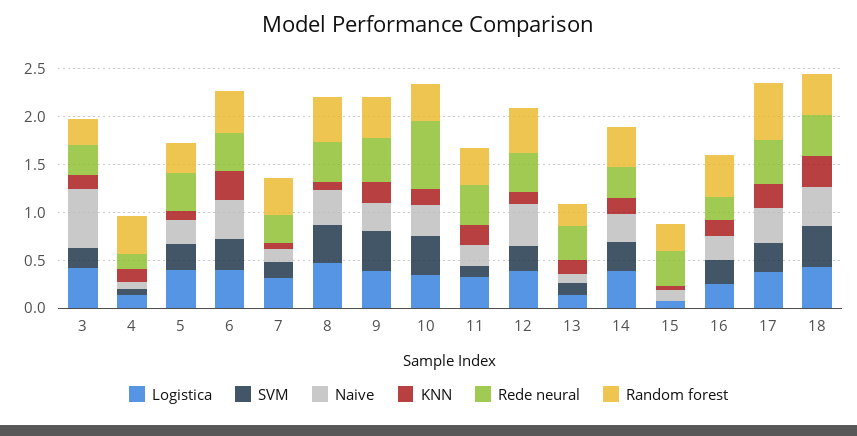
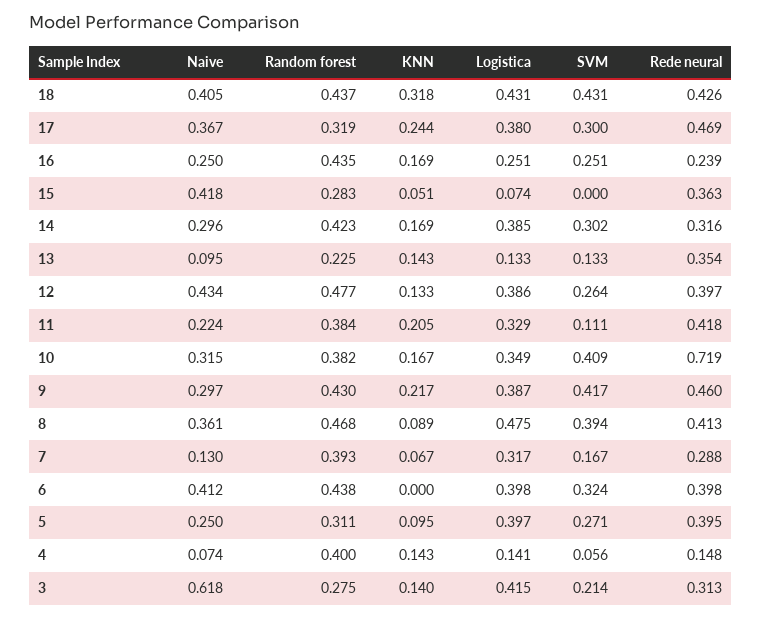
KNN, 6: 0.3 -> 0
Naive, 15: 0.1 -> 0.418
Random forest, 17: 0.6 -> 0.319

